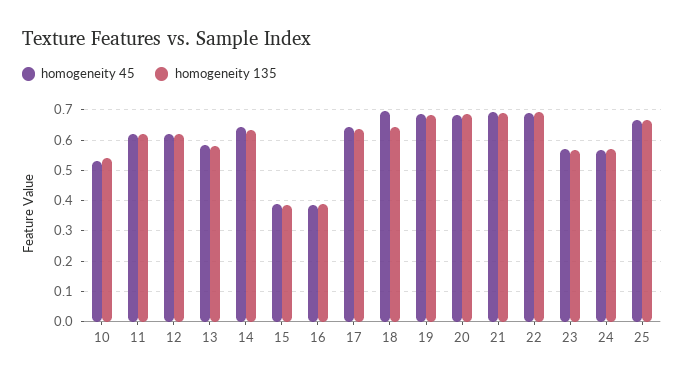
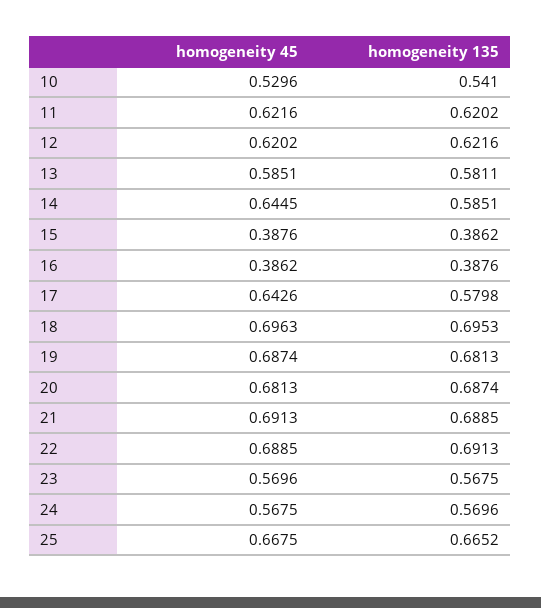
homogeneity 135, 14: 0.64 -> 0.5851
homogeneity 135, 17: 0.64 -> 0.5798
homogeneity 135, 18: 0.64 -> 0.6953

